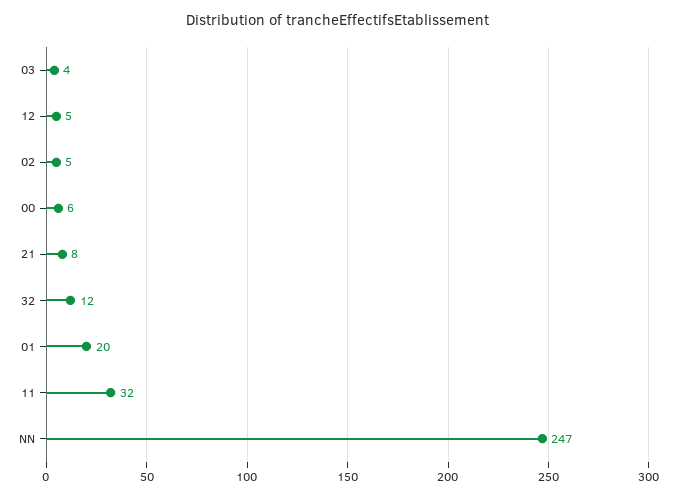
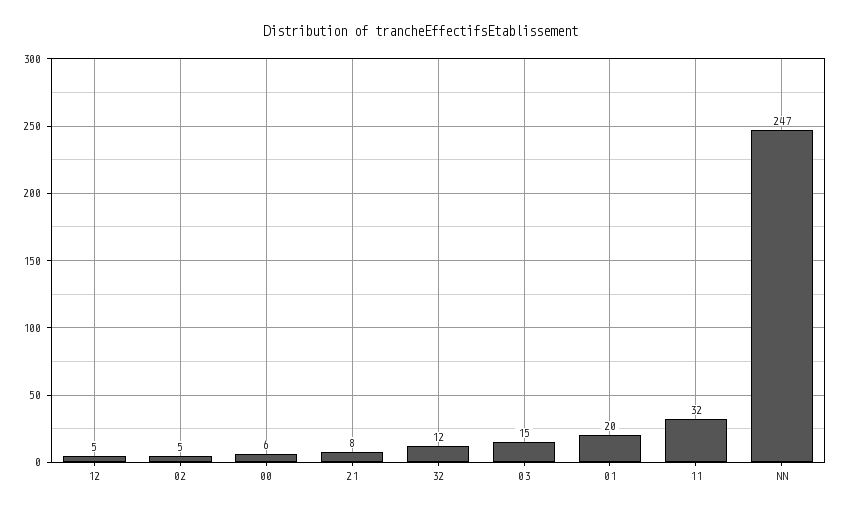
03: 4 -> 15

